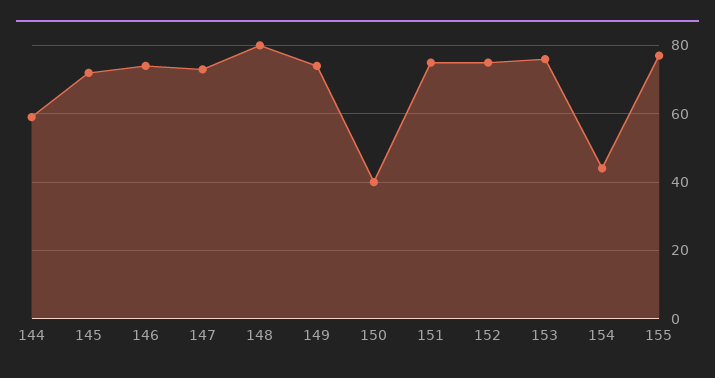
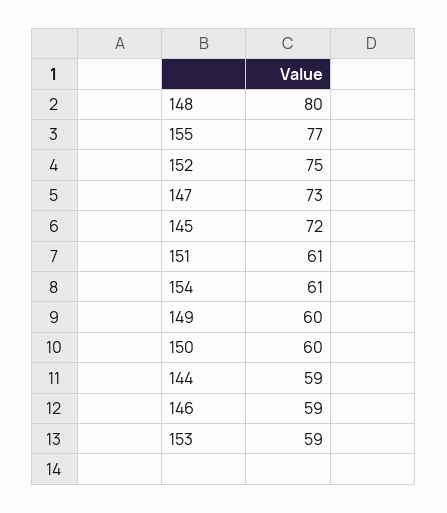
146: 75 -> 59
149: 75 -> 60
150: 40 -> 60
151: 75 -> 61
153: 75 -> 59
154: 45 -> 61

